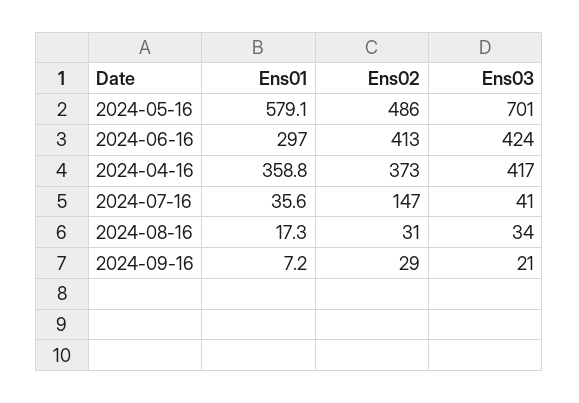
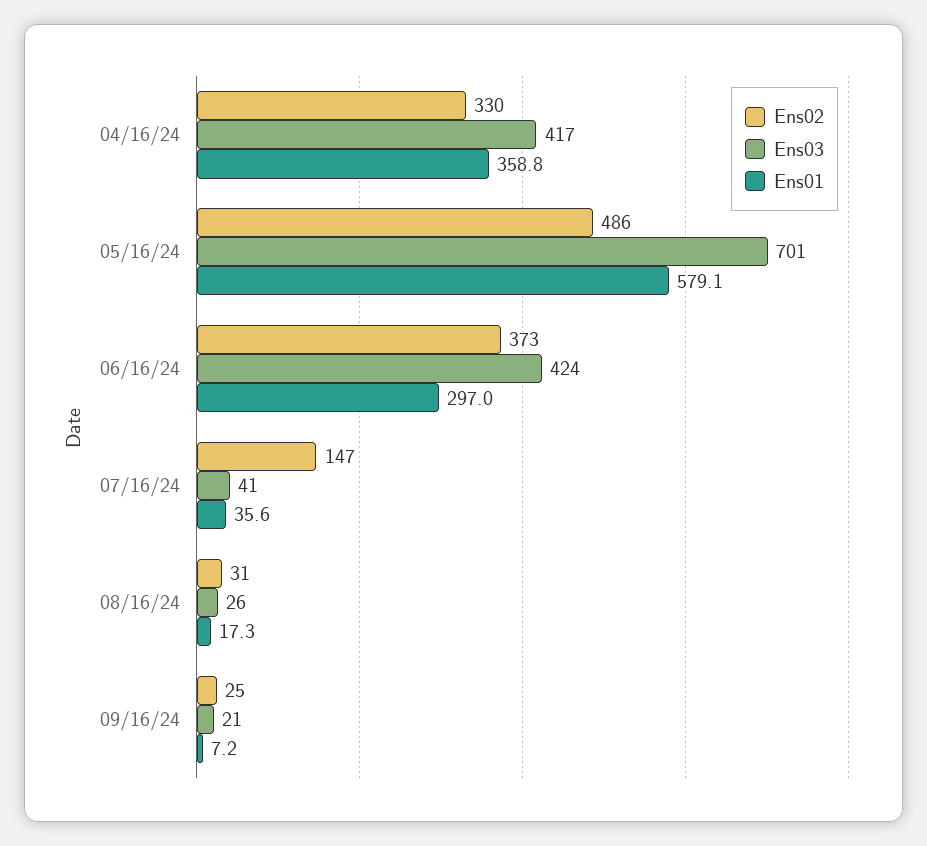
Ens02, 2024-06-16: 413 -> 373
Ens02, 2024-04-16: 373 -> 330
Ens03, 2024-08-16: 34 -> 26
Ens02, 2024-09-16: 29 -> 25

